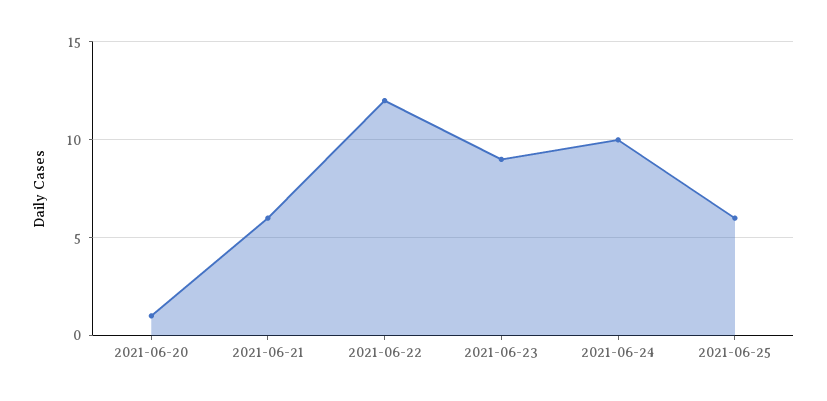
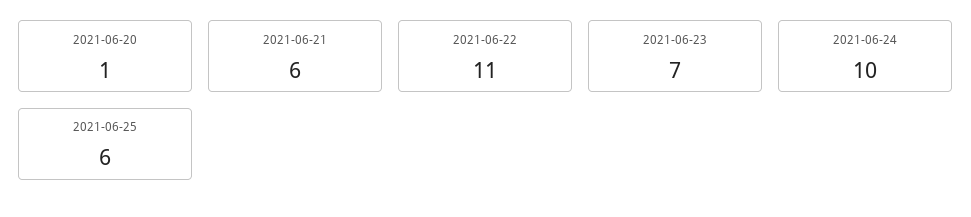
2021-06-22: 12 -> 11
2021-06-23: 9 -> 7

